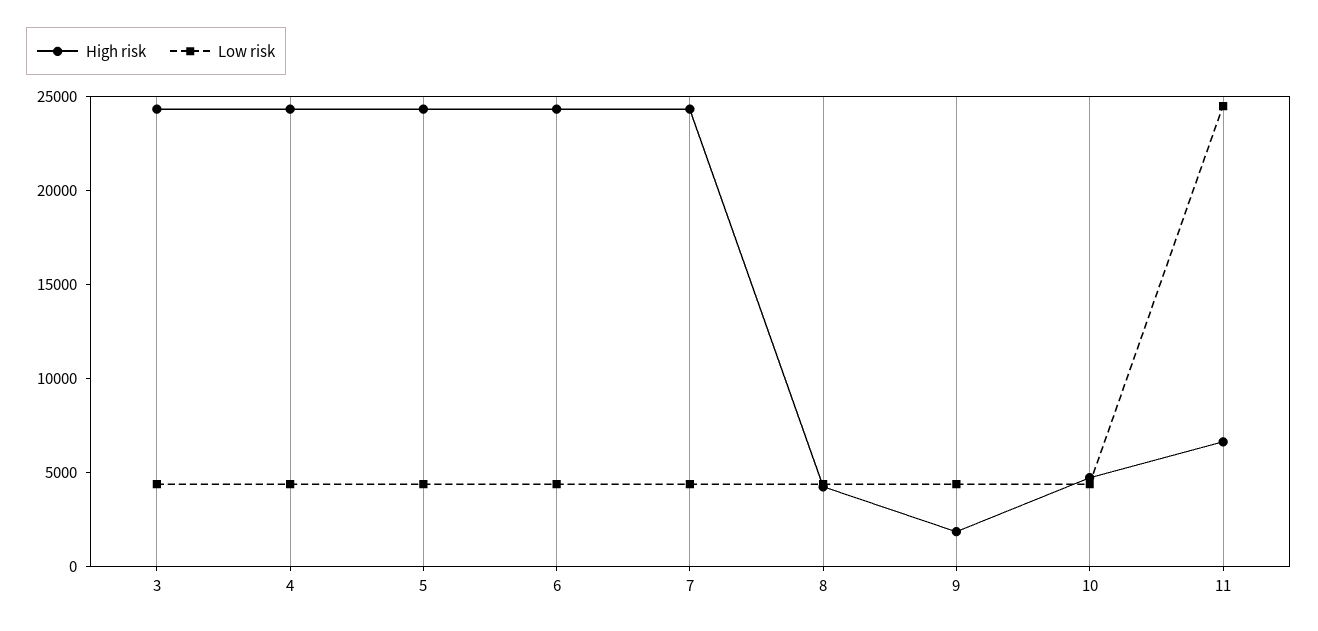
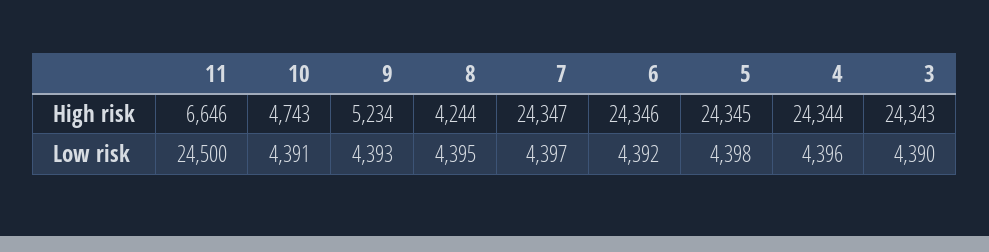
High risk, 9: 2000 -> 5234

